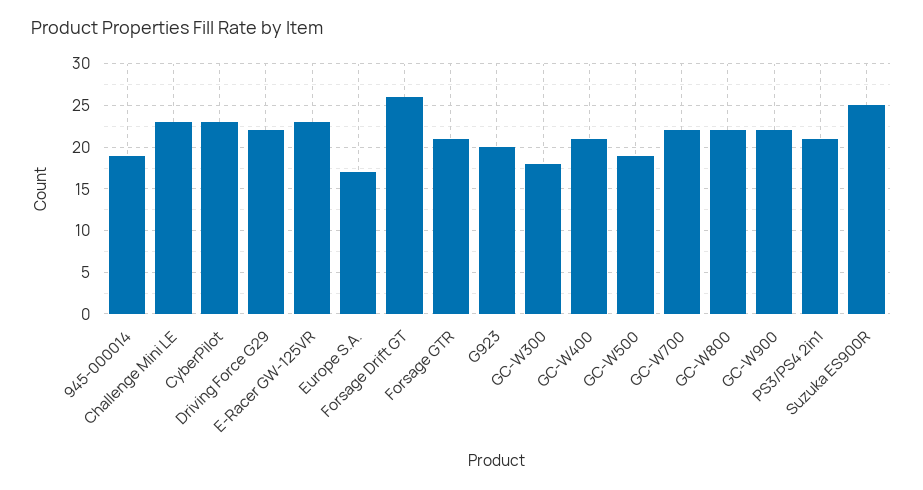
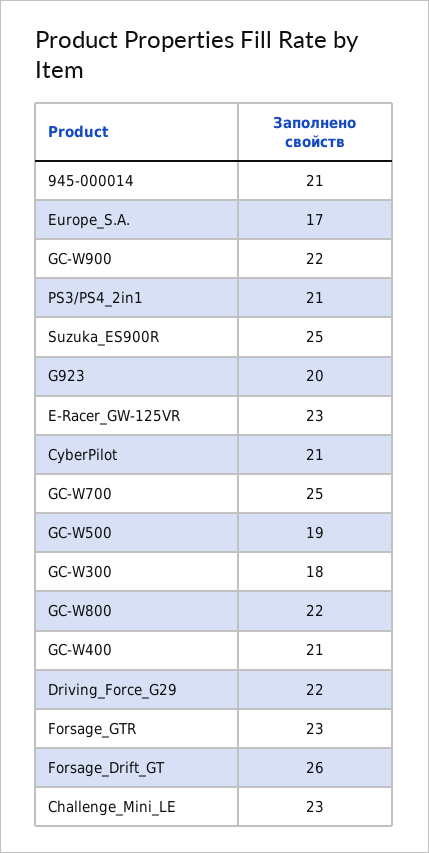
945-000014: 19 -> 21
CyberPilot: 23 -> 21
Forsage GTR: 21 -> 23
GC-W700: 22 -> 25

